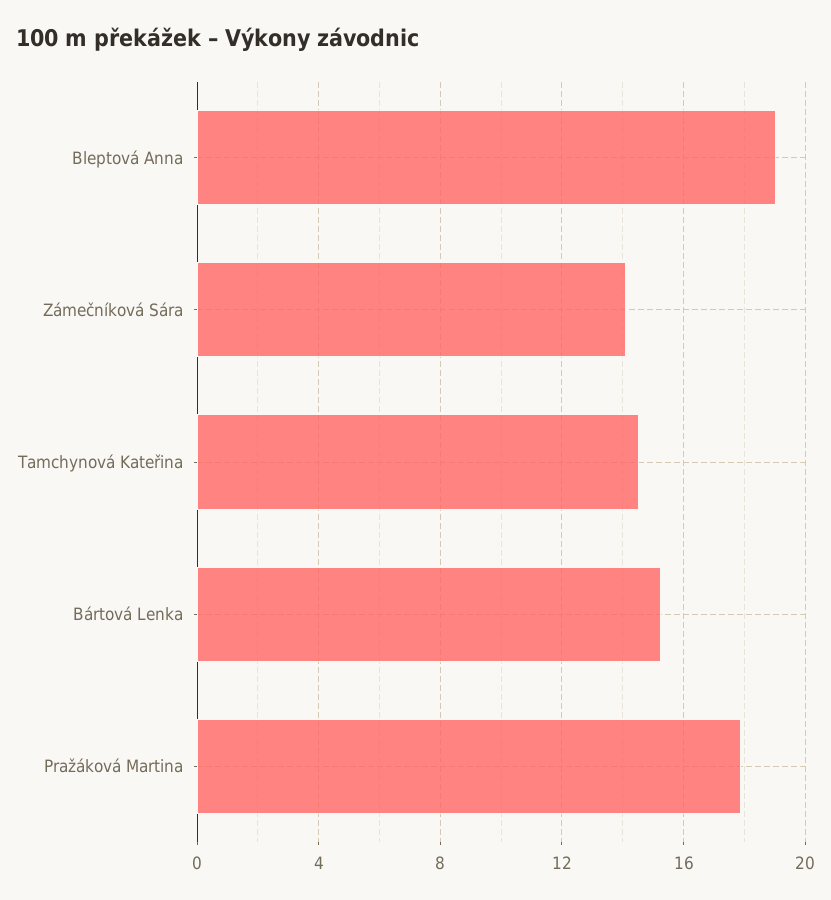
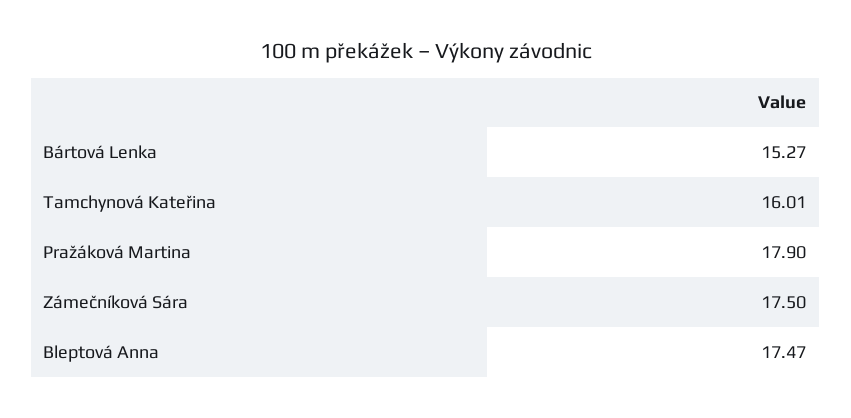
Bleptová Anna: 19 -> 17.47
Zámečníková Sára: 14 -> 17.5
Tamchynová Kateřina: 14.5 -> 16.01

